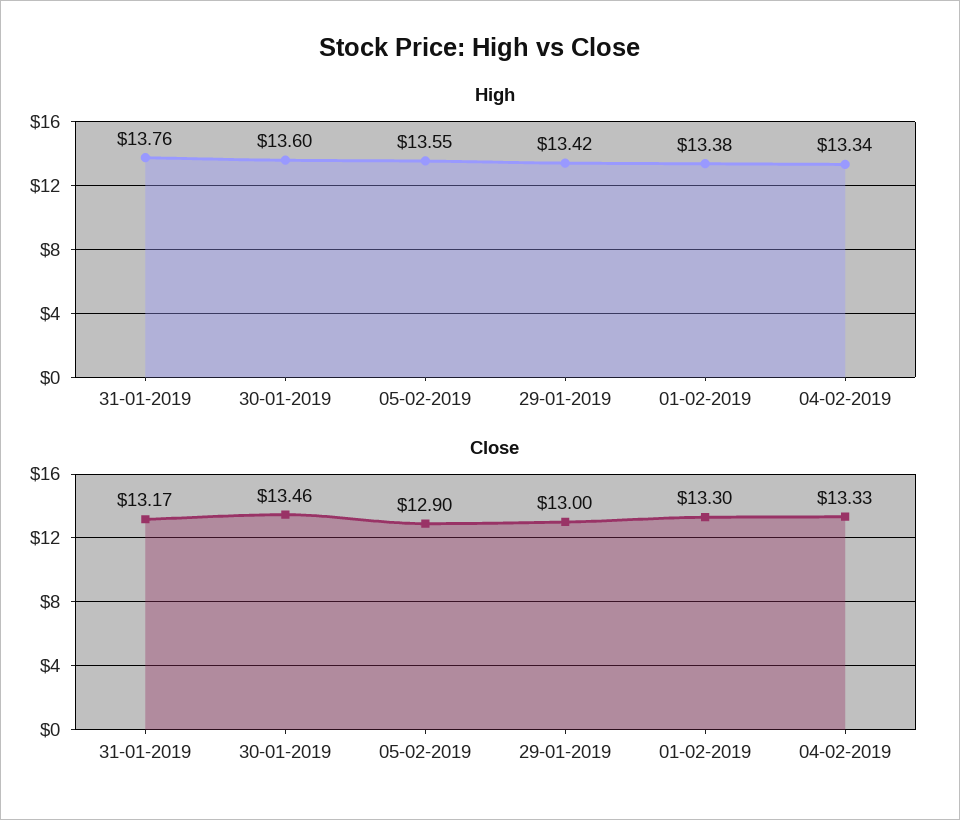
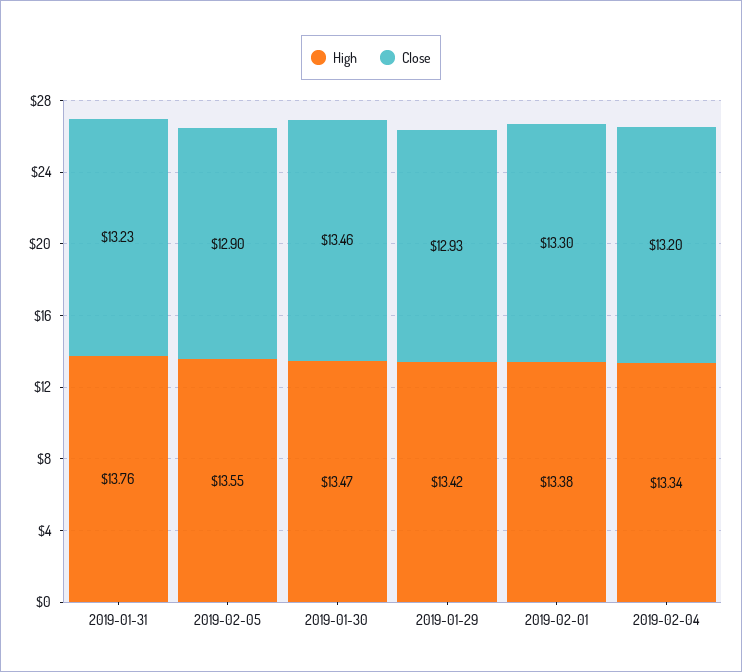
High, 30-01-2019: 13.6 -> 13.47
Close, 31-01-2019: 13.17 -> 13.23
Close, 29-01-2019: 13 -> 12.93
Close, 04-02-2019: 13.33 -> 13.2

